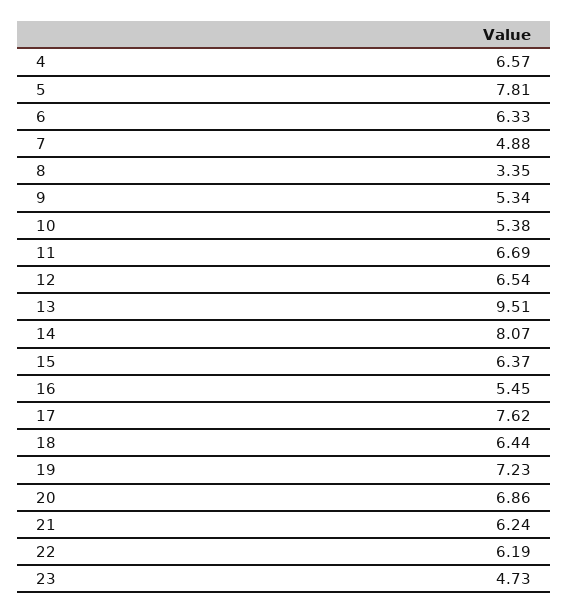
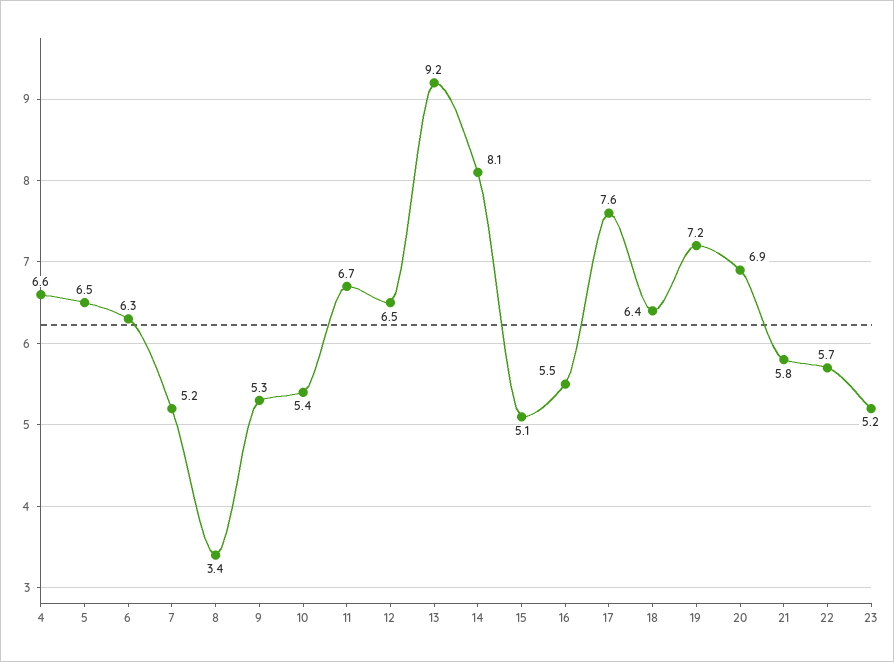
5: 7.81 -> 6.5
7: 4.88 -> 5.2
13: 9.51 -> 9.2
15: 6.37 -> 5.1
21: 6.24 -> 5.8
22: 6.19 -> 5.7
23: 4.73 -> 5.2

